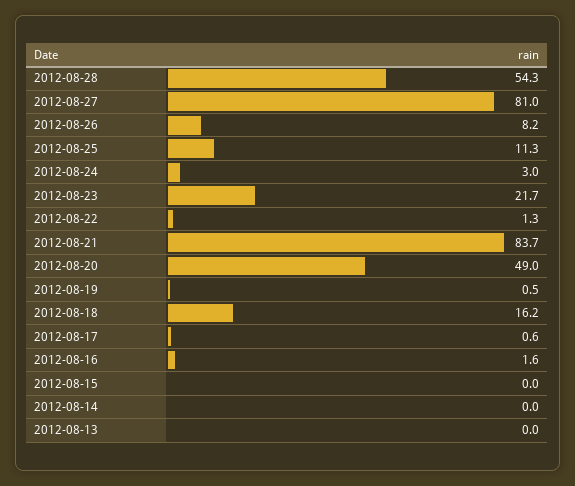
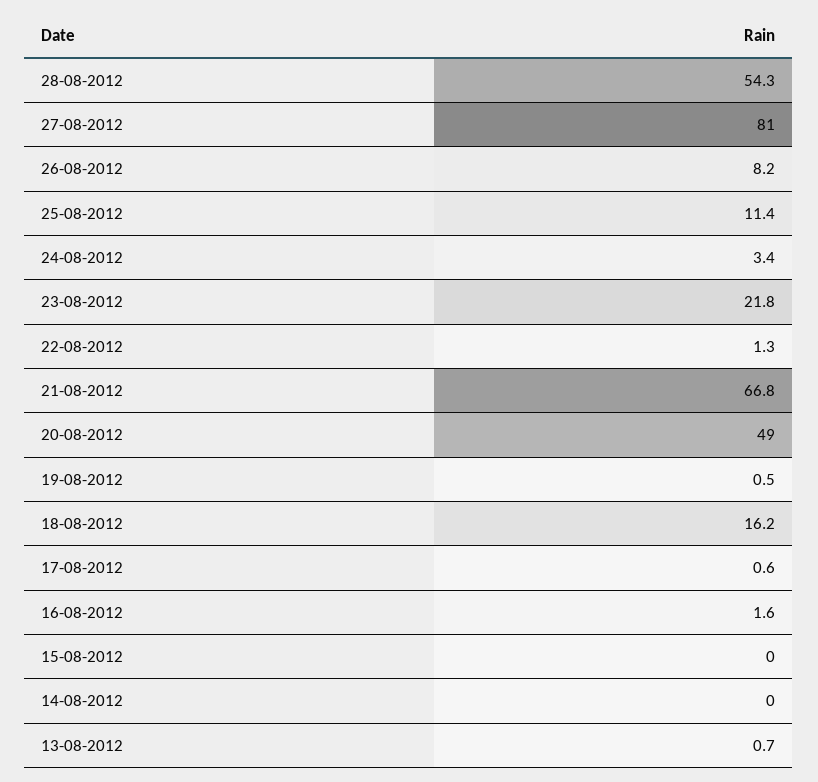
2012-08-25: 11.3 -> 11.4
2012-08-24: 3 -> 3.4
2012-08-23: 21.7 -> 21.8
2012-08-21: 83.7 -> 66.8
2012-08-13: 0 -> 0.7

